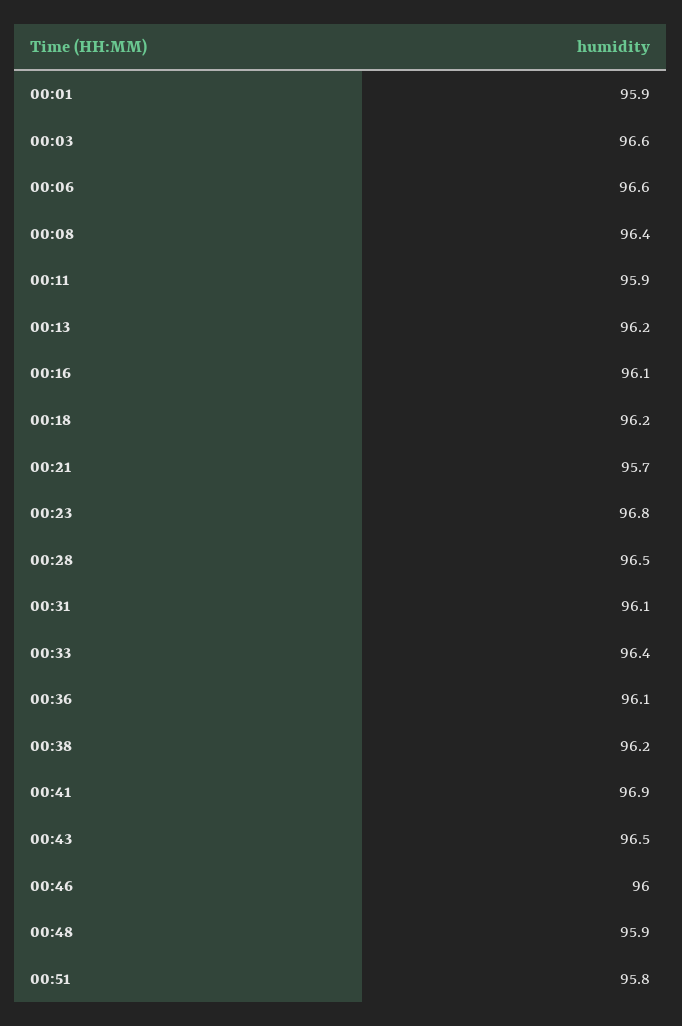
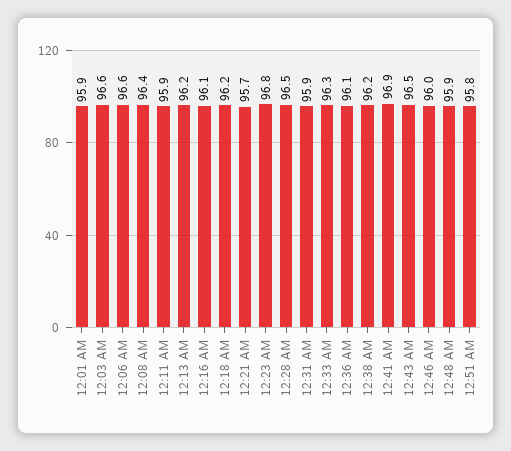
00:31: 96.1 -> 95.9
00:33: 96.4 -> 96.3

